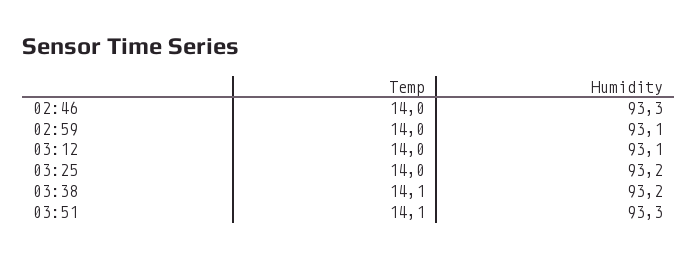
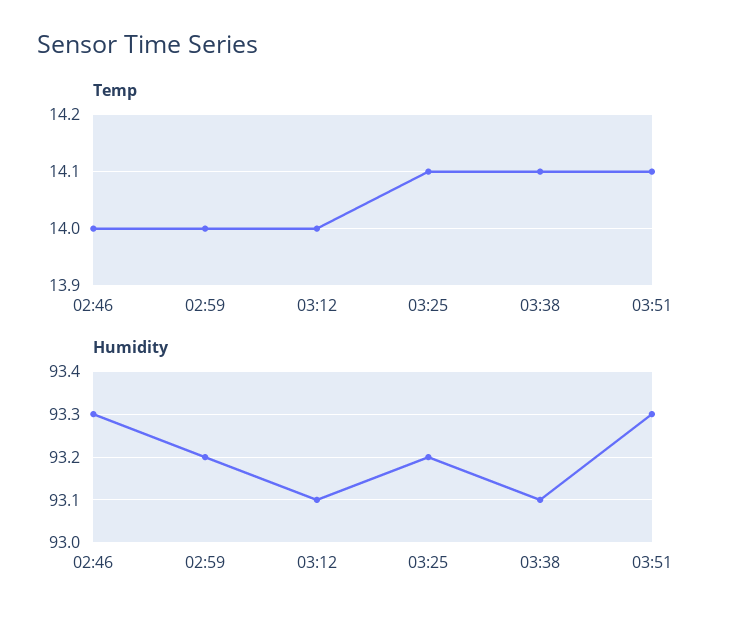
Humidity, 02:59: 93.1 -> 93.2
Temp, 03:25: 14 -> 14.1
Humidity, 03:38: 93.2 -> 93.1

